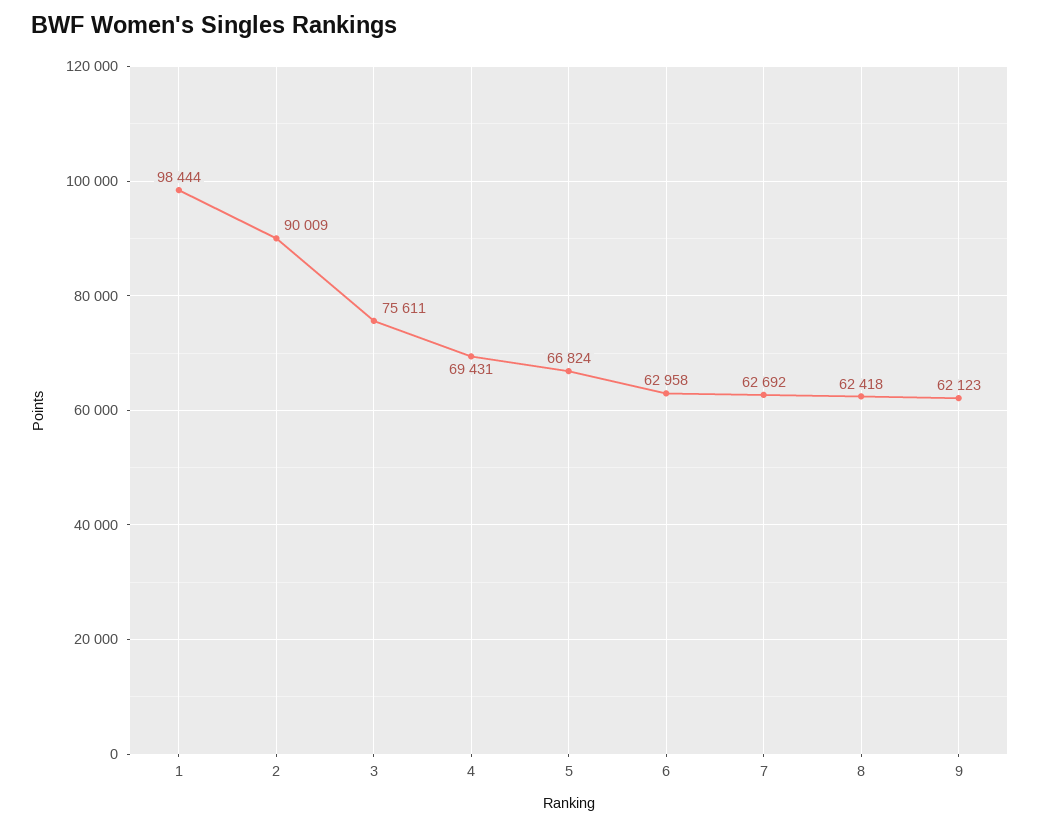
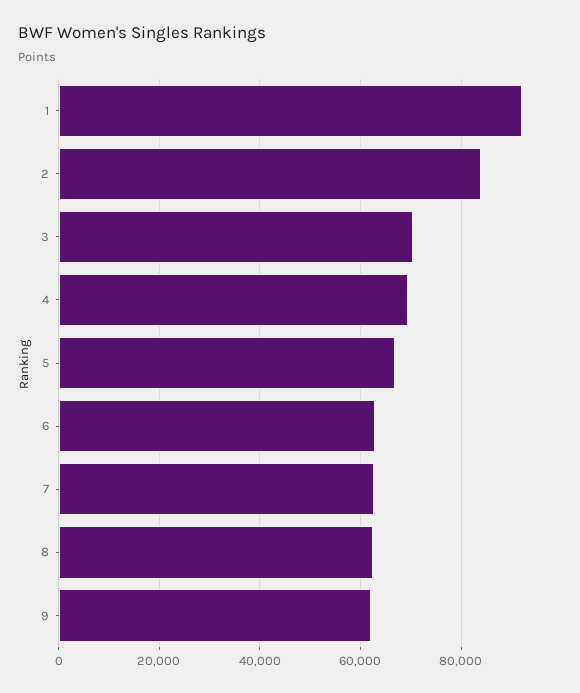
1: 98444 -> 92000
2: 90009 -> 84000
3: 75611 -> 70000

